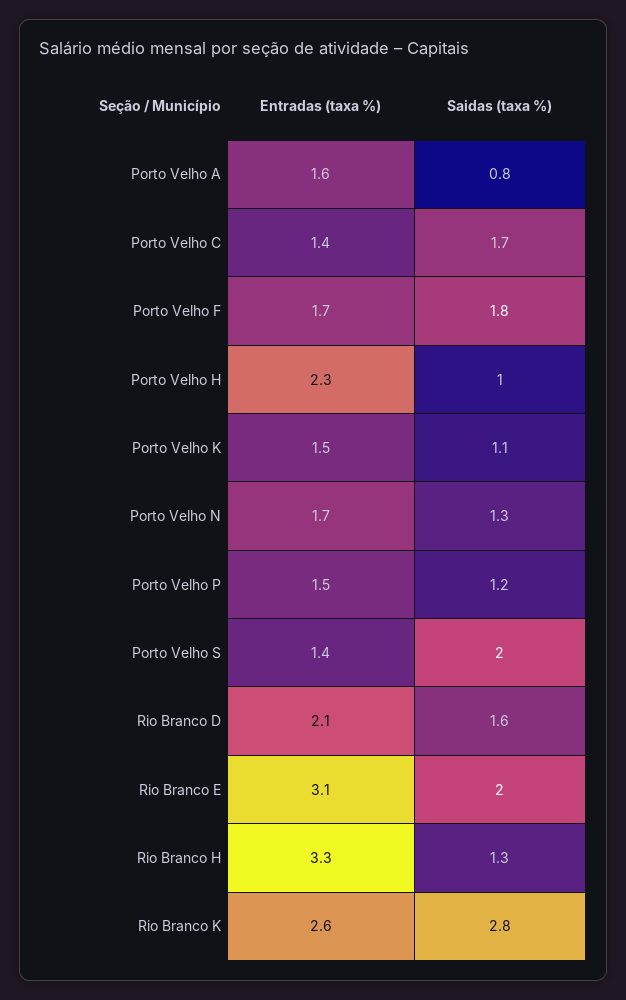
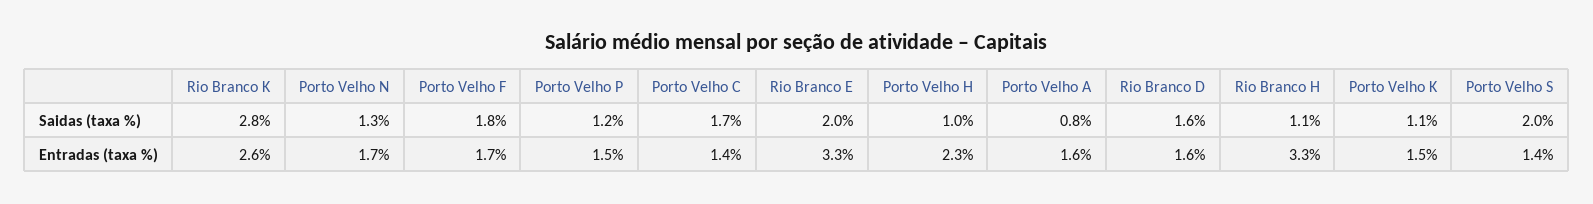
Entradas (taxa %), Rio Branco D: 2.1 -> 1.6
Entradas (taxa %), Rio Branco E: 3.1 -> 3.3
Saidas (taxa %), Rio Branco H: 1.3 -> 1.1

